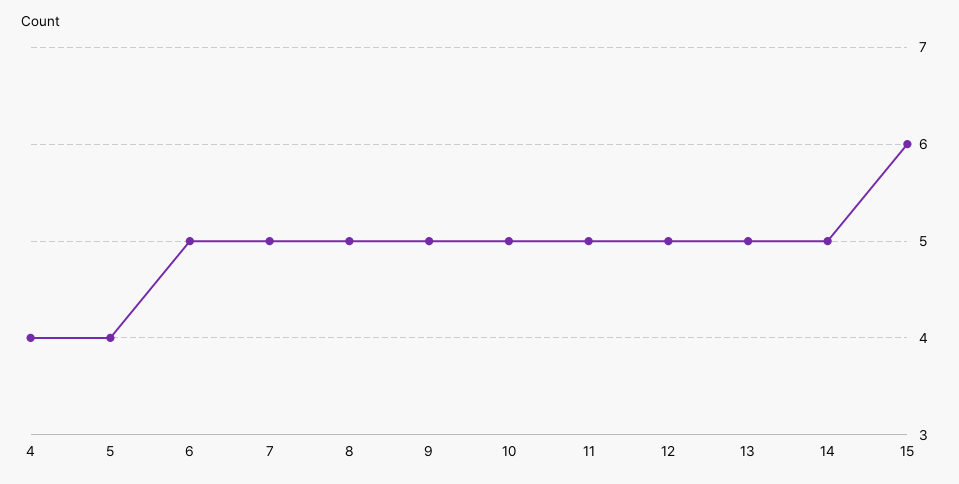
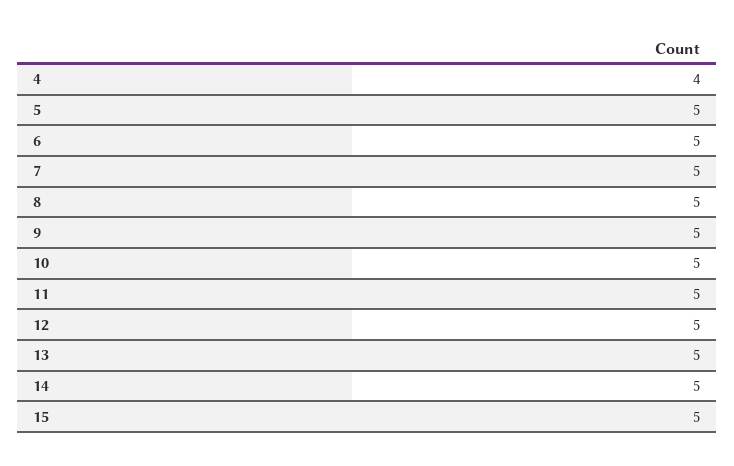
5: 4 -> 5
15: 6 -> 5

